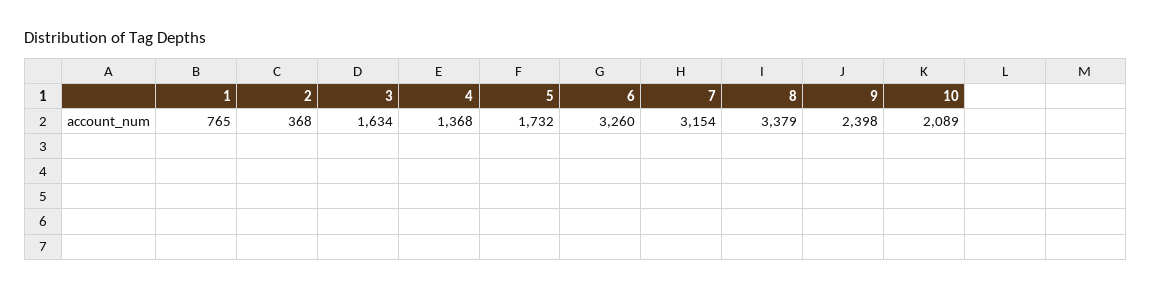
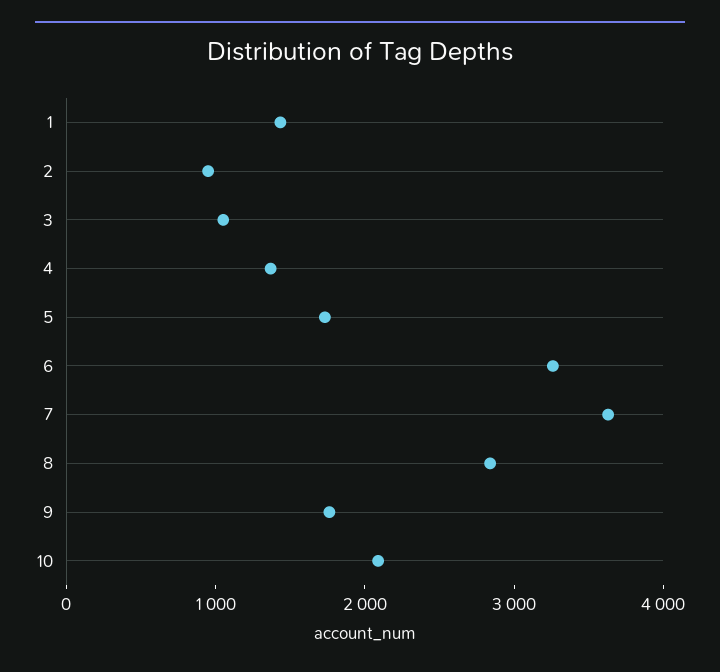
1: 765 -> 1400
2: 368 -> 1000
3: 1634 -> 1000
7: 3154 -> 3600
8: 3379 -> 2800
9: 2398 -> 1800

